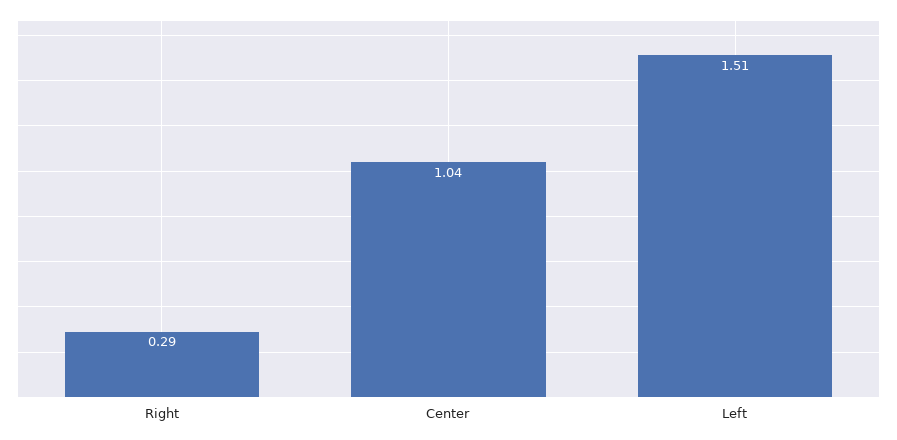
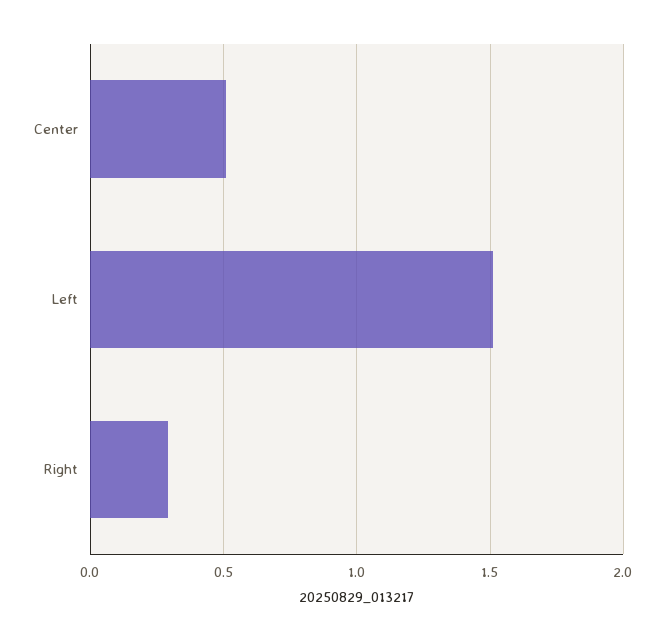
Center: 1.04 -> 0.5

